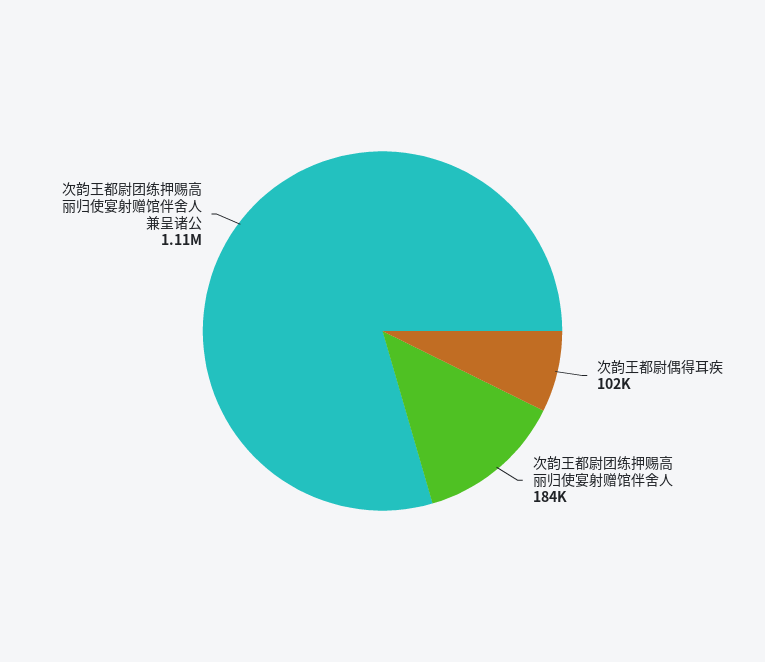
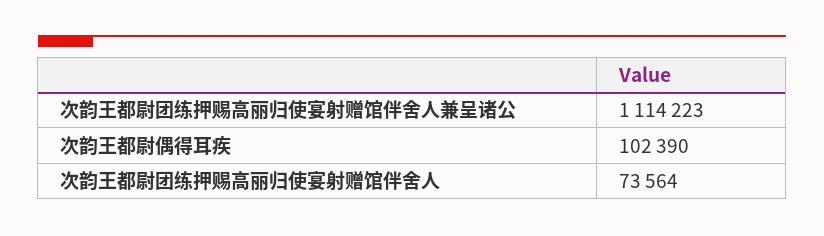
次韵王都尉团练押赐高丽归使宴射赠馆伴舍人: 184000 -> 73564

